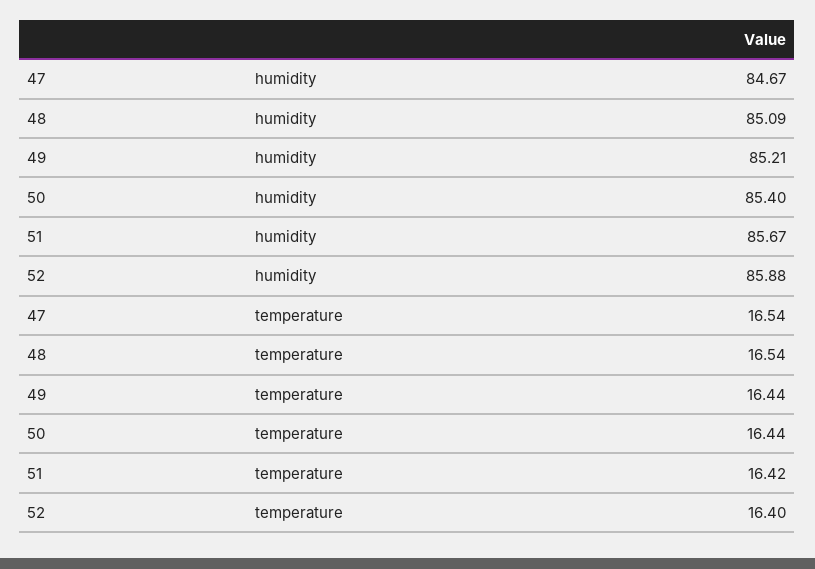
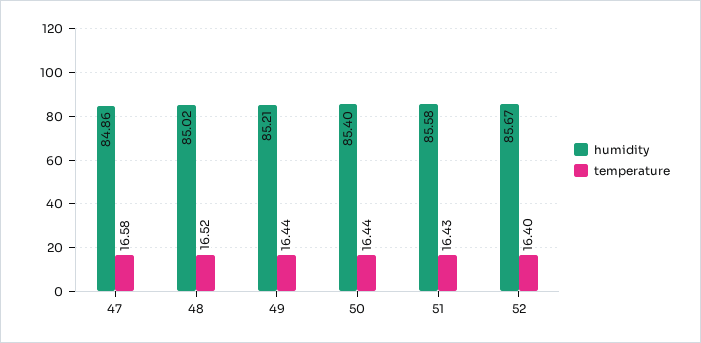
humidity, 47: 84.67 -> 84.86
humidity, 48: 85.09 -> 85.02
humidity, 51: 85.67 -> 85.58
humidity, 52: 85.88 -> 85.67
temperature, 47: 16.54 -> 16.58
temperature, 48: 16.54 -> 16.52
temperature, 51: 16.42 -> 16.43

